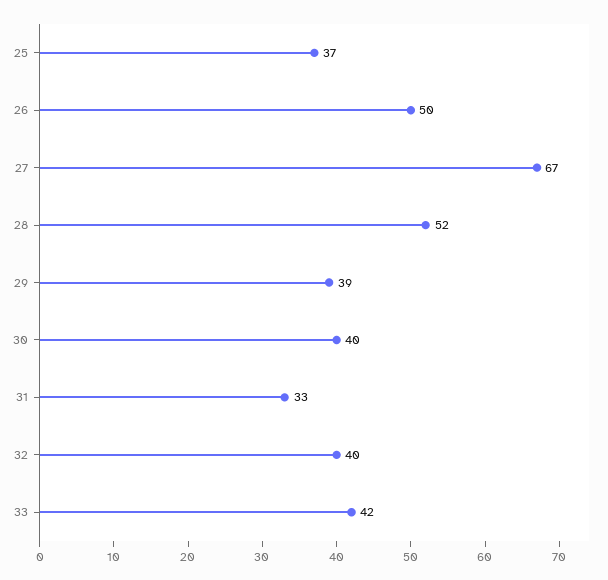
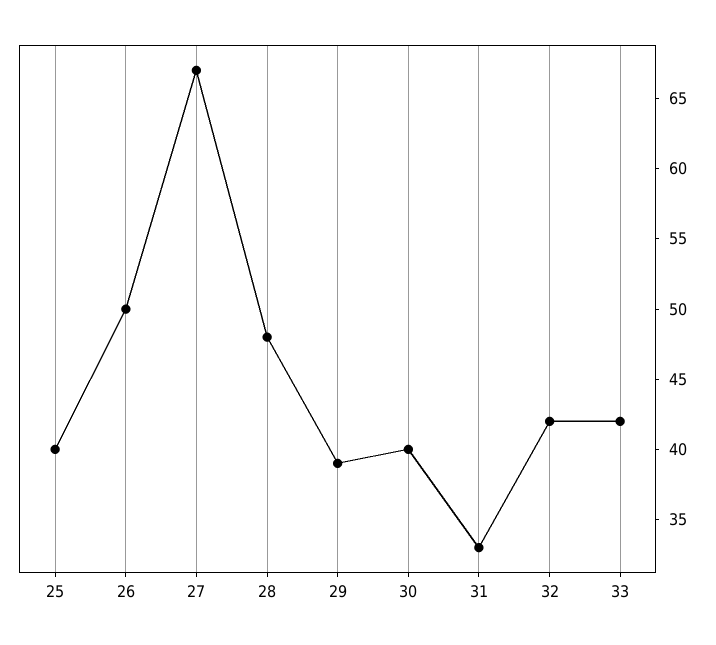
25: 37 -> 40
28: 52 -> 48
32: 40 -> 42

